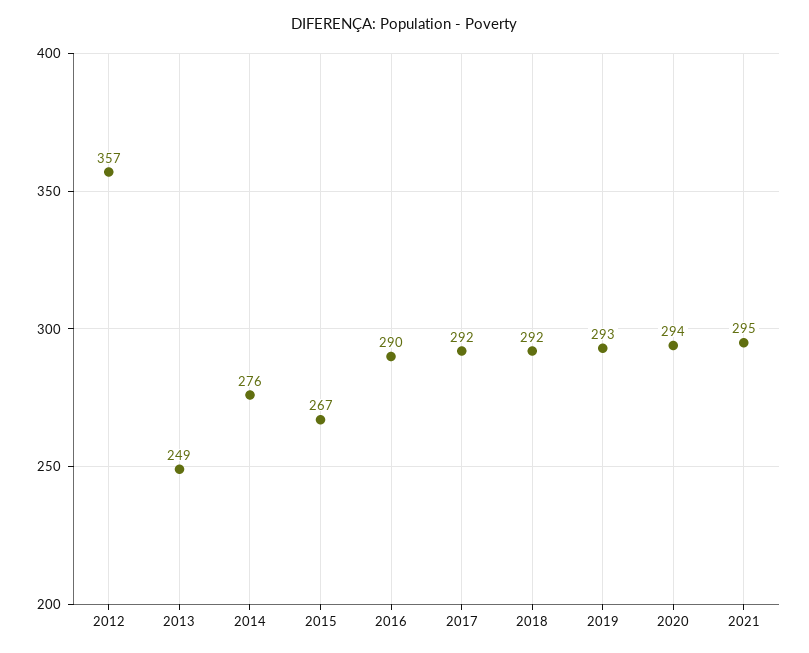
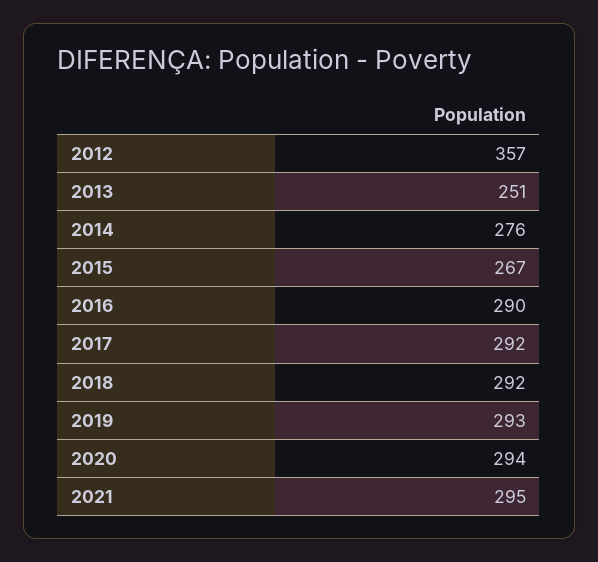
2013: 249 -> 251

